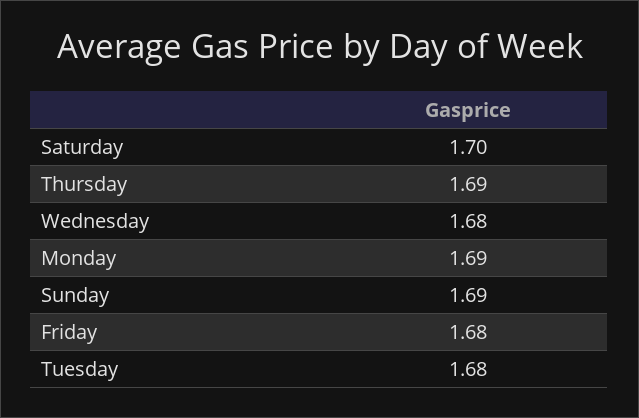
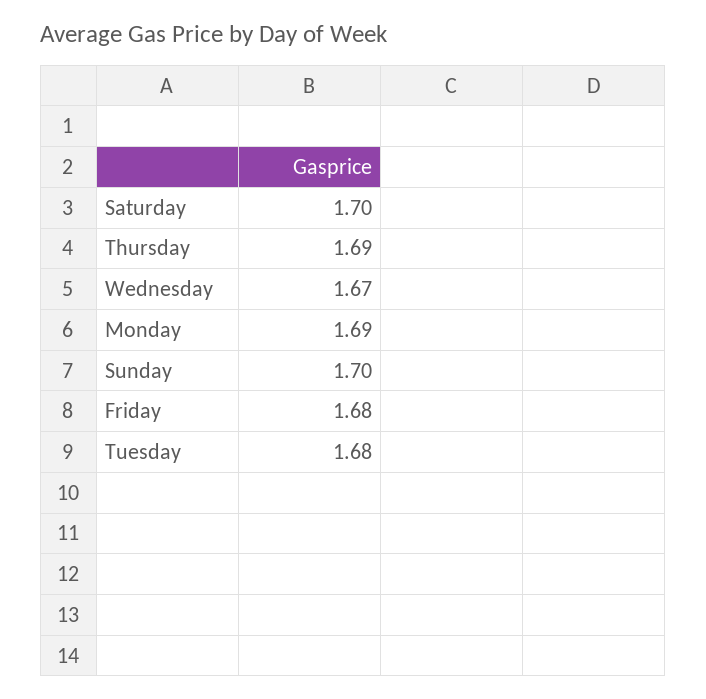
Wednesday: 1.68 -> 1.67
Sunday: 1.69 -> 1.7

